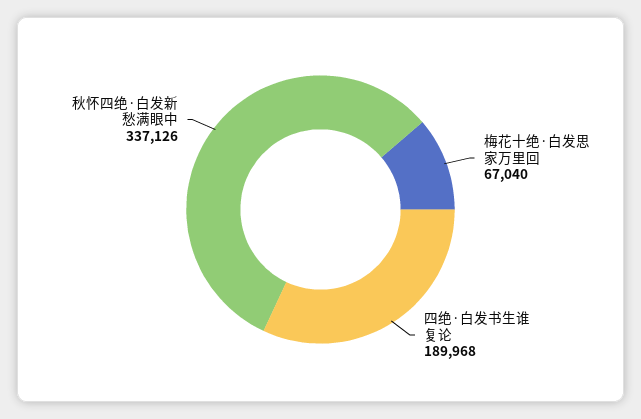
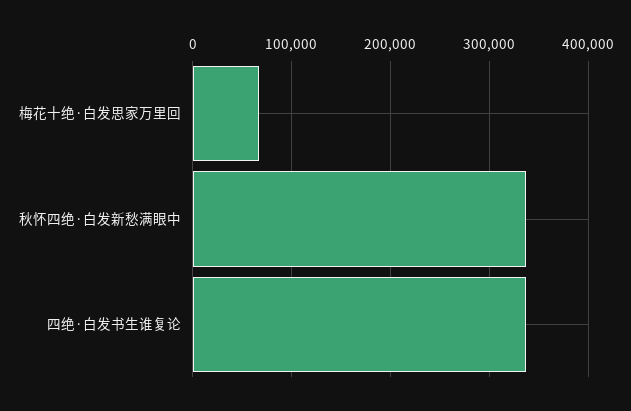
四绝·白发书生谁复论: 189968 -> 340000

